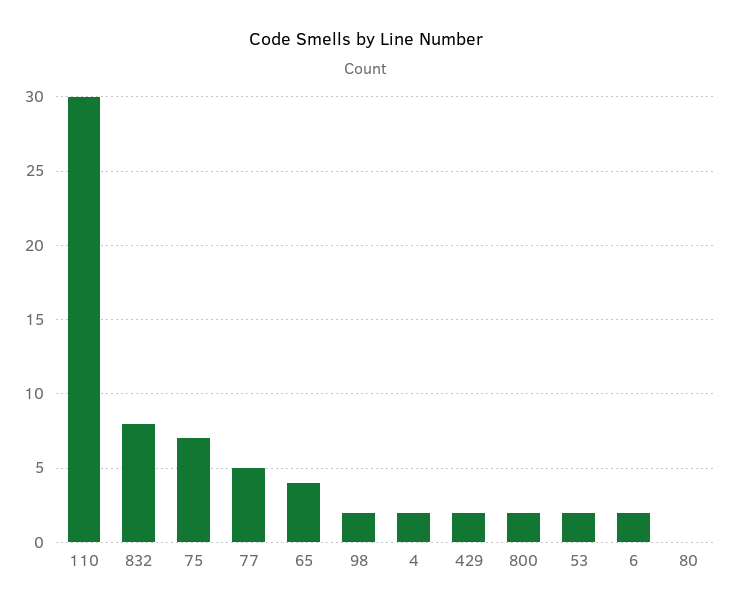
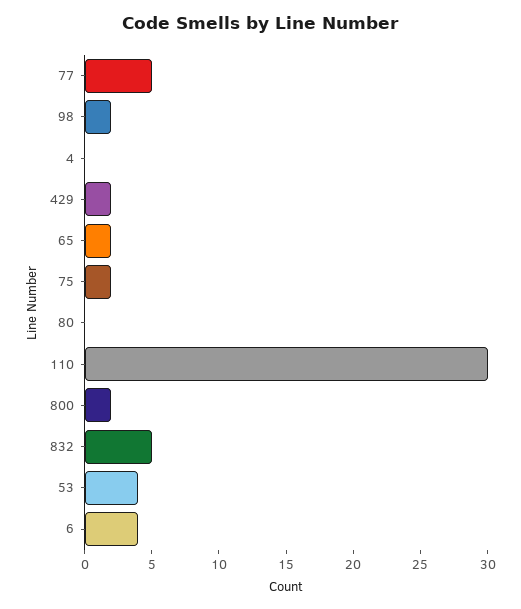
832: 8 -> 5
75: 7 -> 2
65: 4 -> 2
4: 2 -> 0
53: 2 -> 4
6: 2 -> 4

